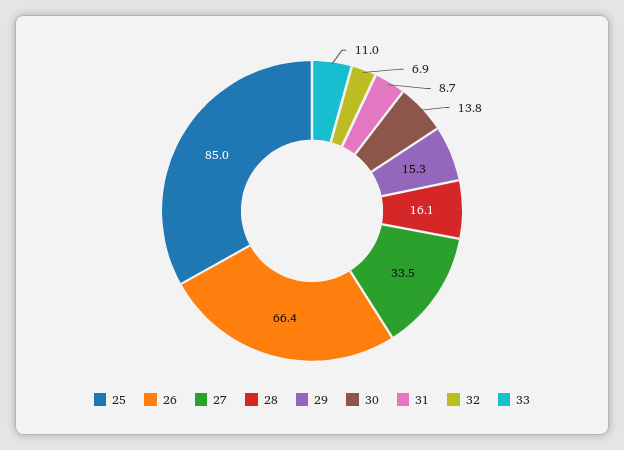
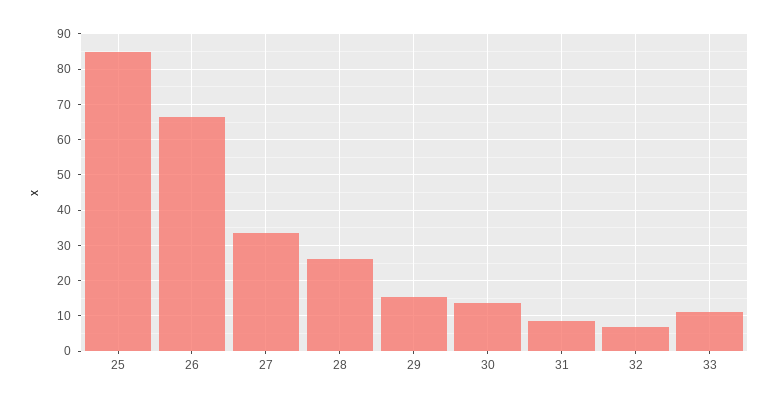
28: 16.1 -> 26

